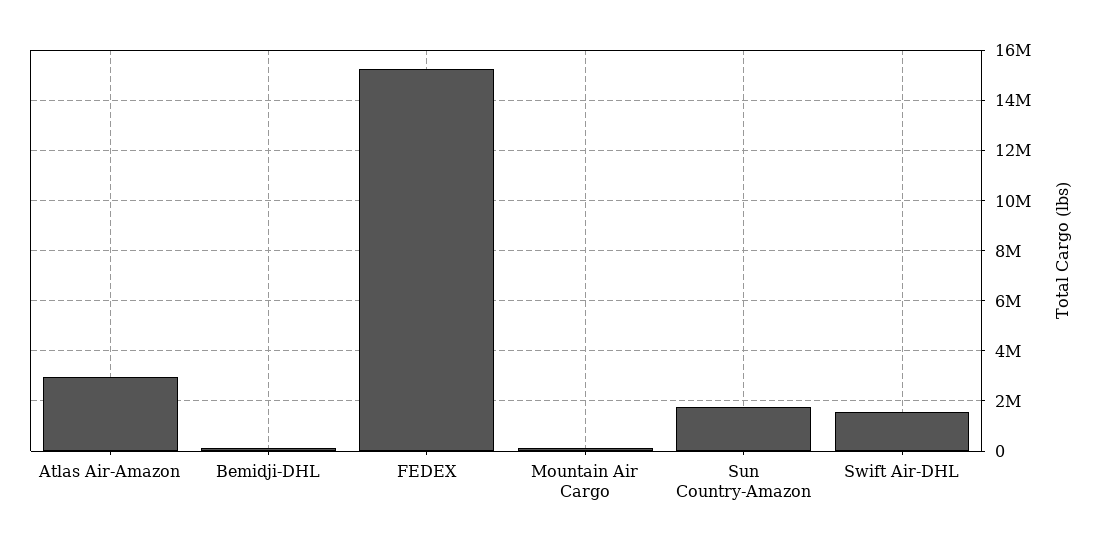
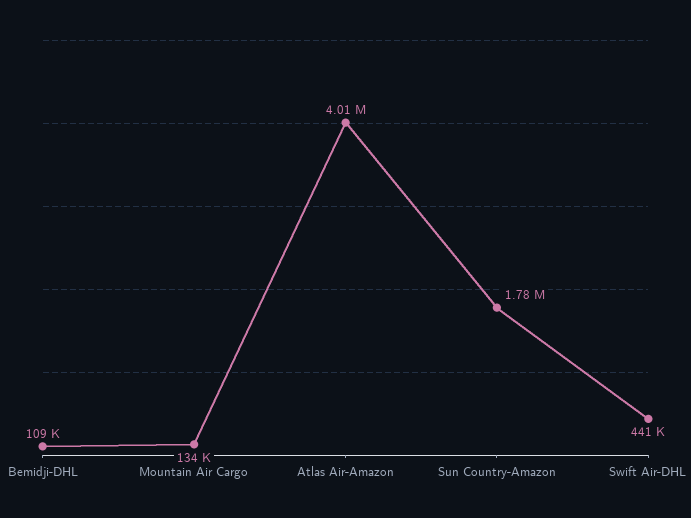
Atlas Air-Amazon: 3000000 -> 4010000
FEDEX: 15250000 -> none
Swift Air-DHL: 1500000 -> 441000

